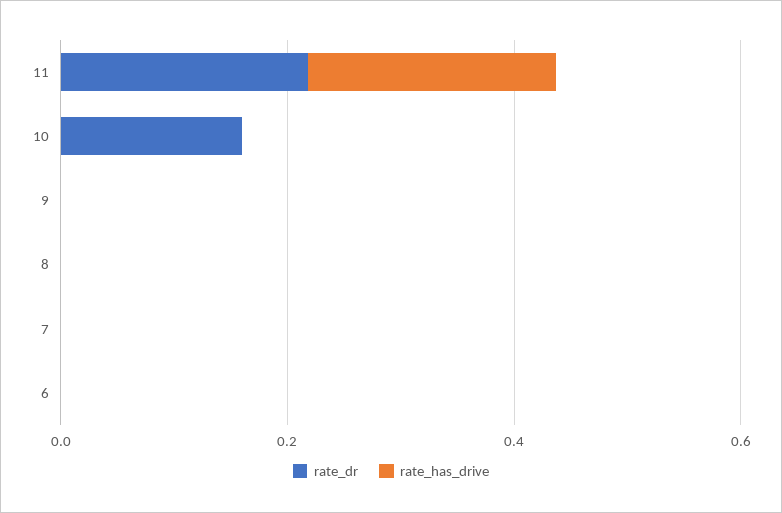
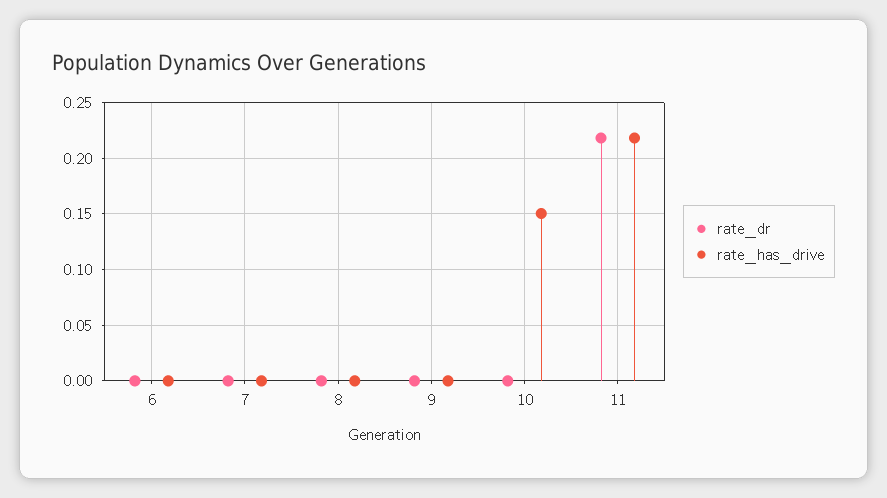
rate_dr, 10: 0.15 -> 0
rate_has_drive, 10: 0 -> 0.15

